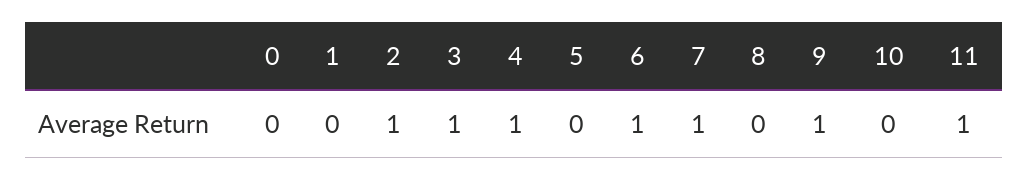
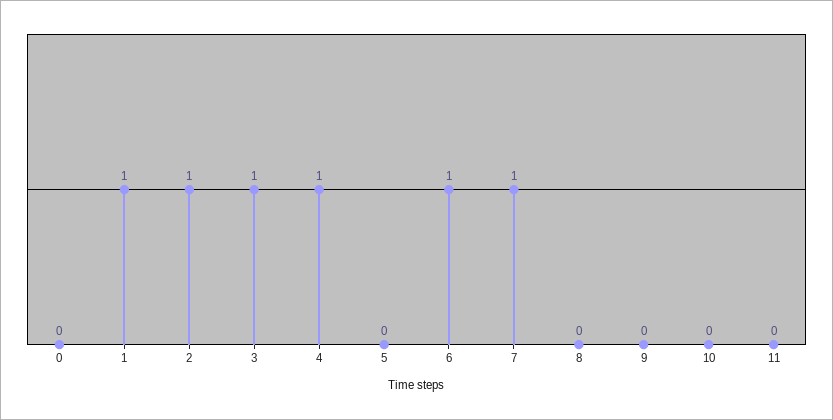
1: 0 -> 1
9: 1 -> 0
11: 1 -> 0

